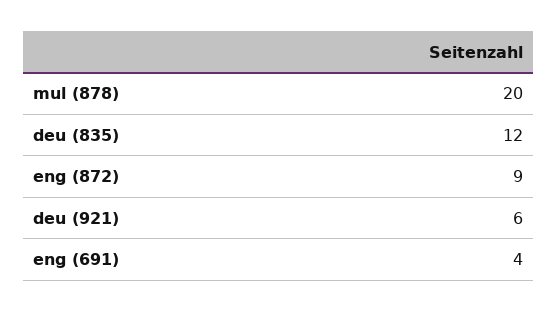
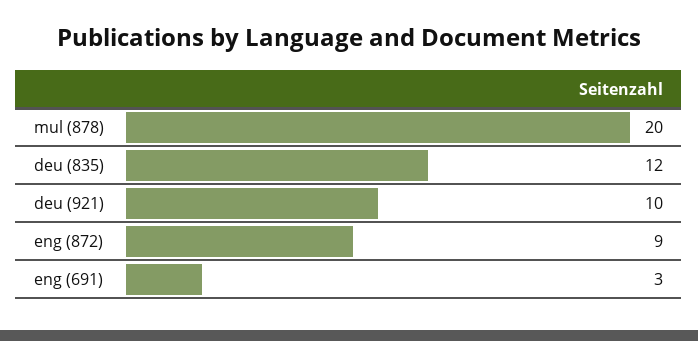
deu (921): 6 -> 10
eng (691): 4 -> 3

